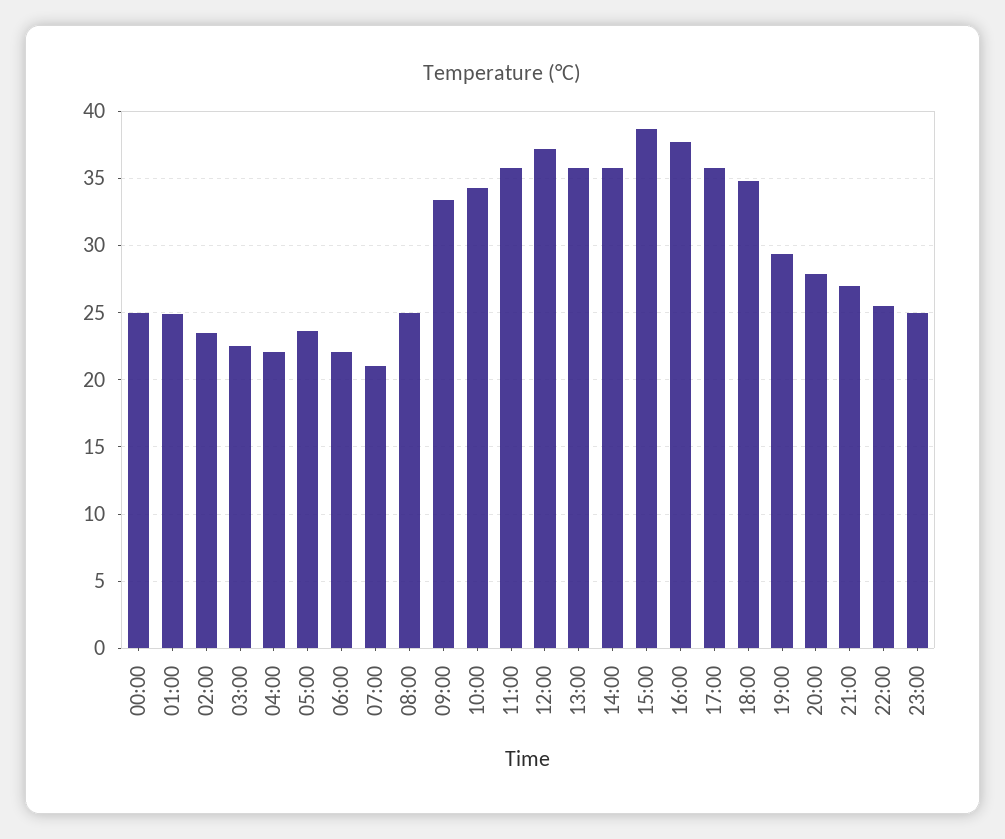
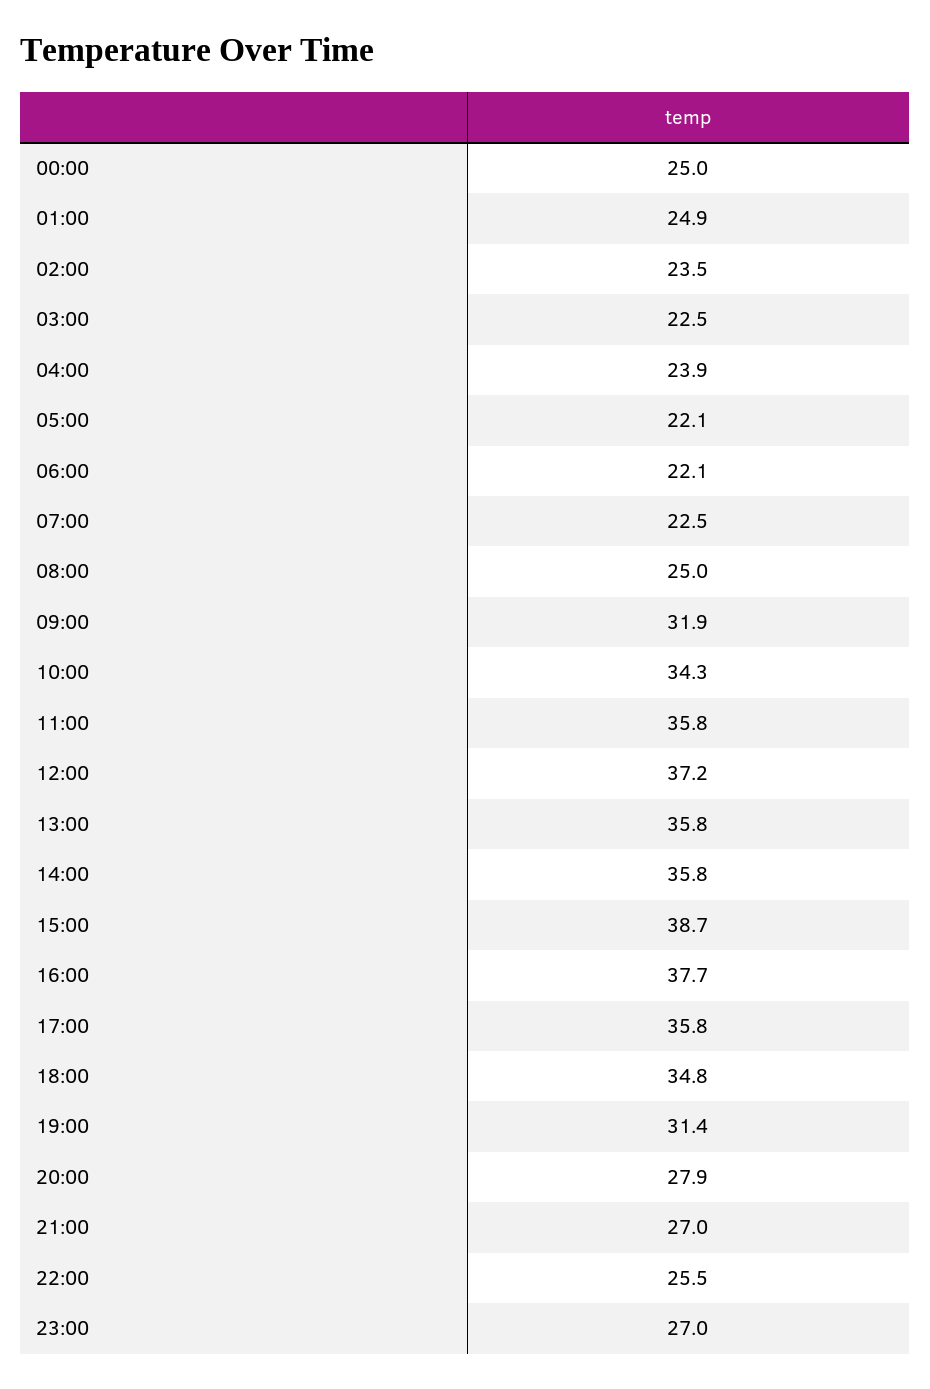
04:00: 22 -> 23.9
05:00: 23.5 -> 22.1
07:00: 21 -> 22.5
09:00: 33.5 -> 31.9
19:00: 29.5 -> 31.4
23:00: 25 -> 27

